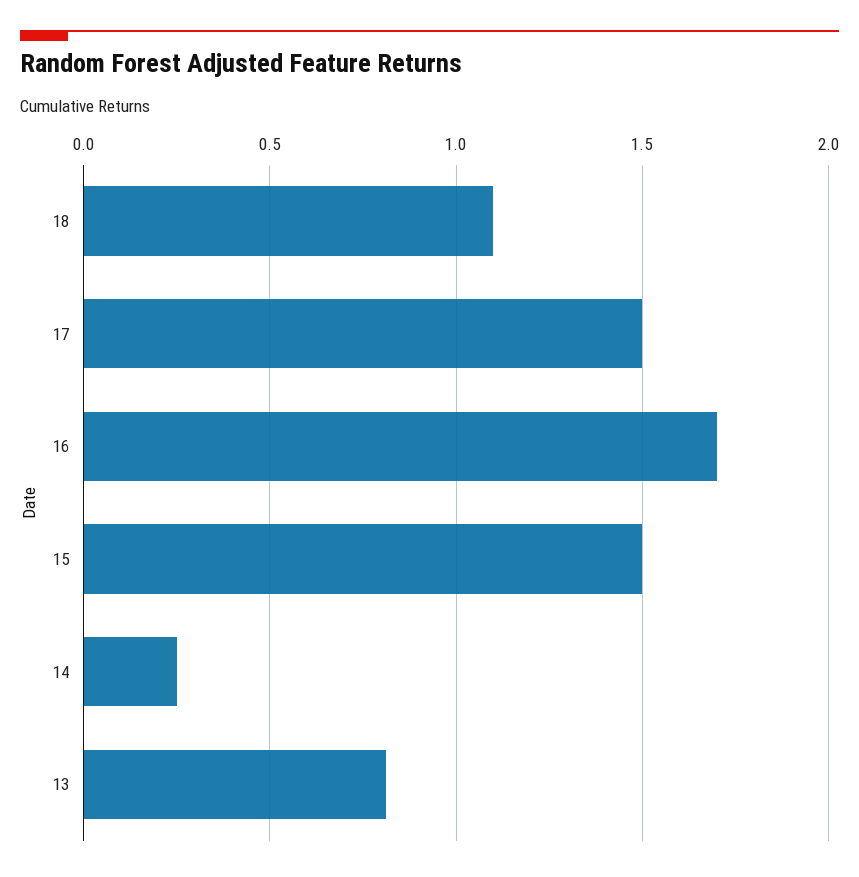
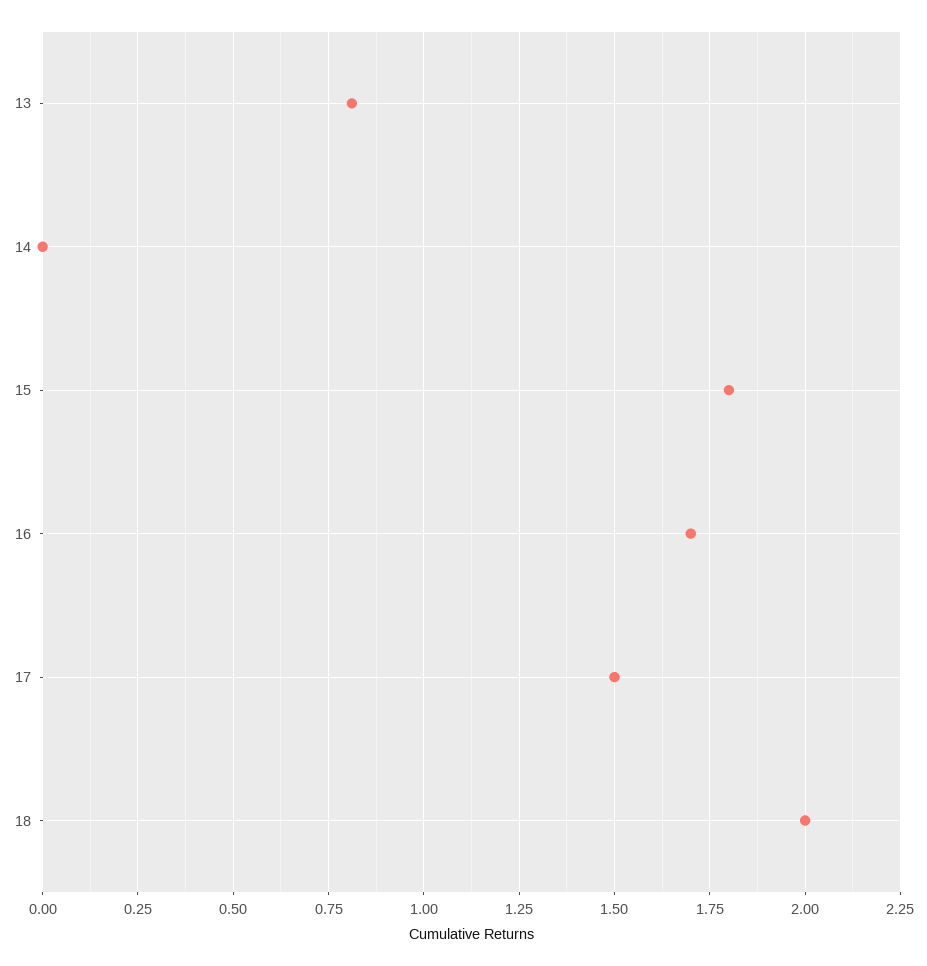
18: 1.1 -> 2
15: 1.5 -> 1.8
14: 0.25 -> 0

